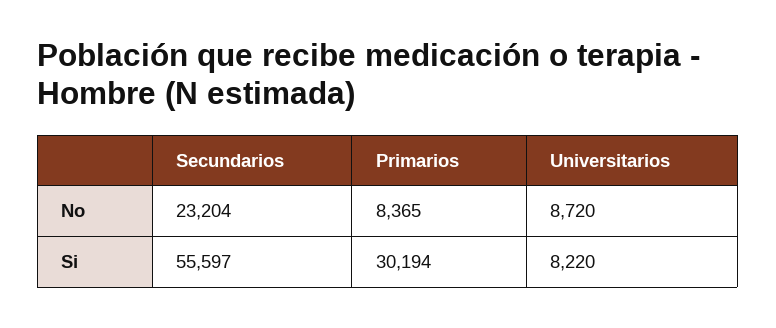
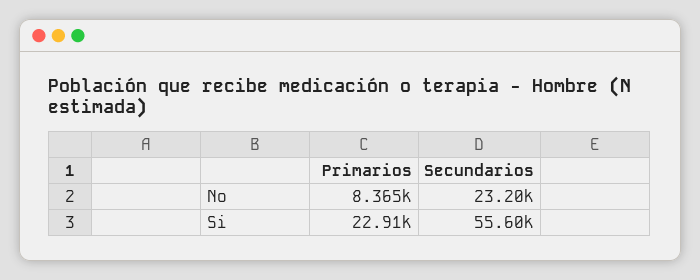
Universitarios, No: 8720 -> none
Primarios, Si: 30194 -> 22910
Universitarios, Si: 8220 -> none

